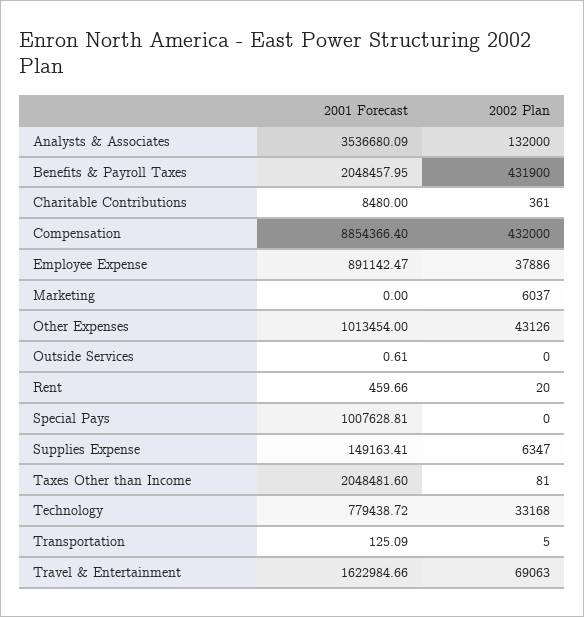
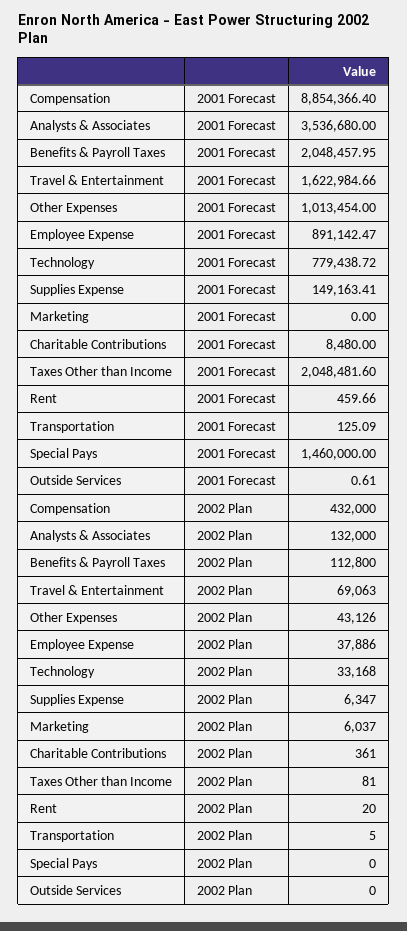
2001 Forecast, Analysts & Associates: 3536680.09 -> 3536680
2002 Plan, Benefits & Payroll Taxes: 431900 -> 112800
2001 Forecast, Special Pays: 1007628.81 -> 1460000

